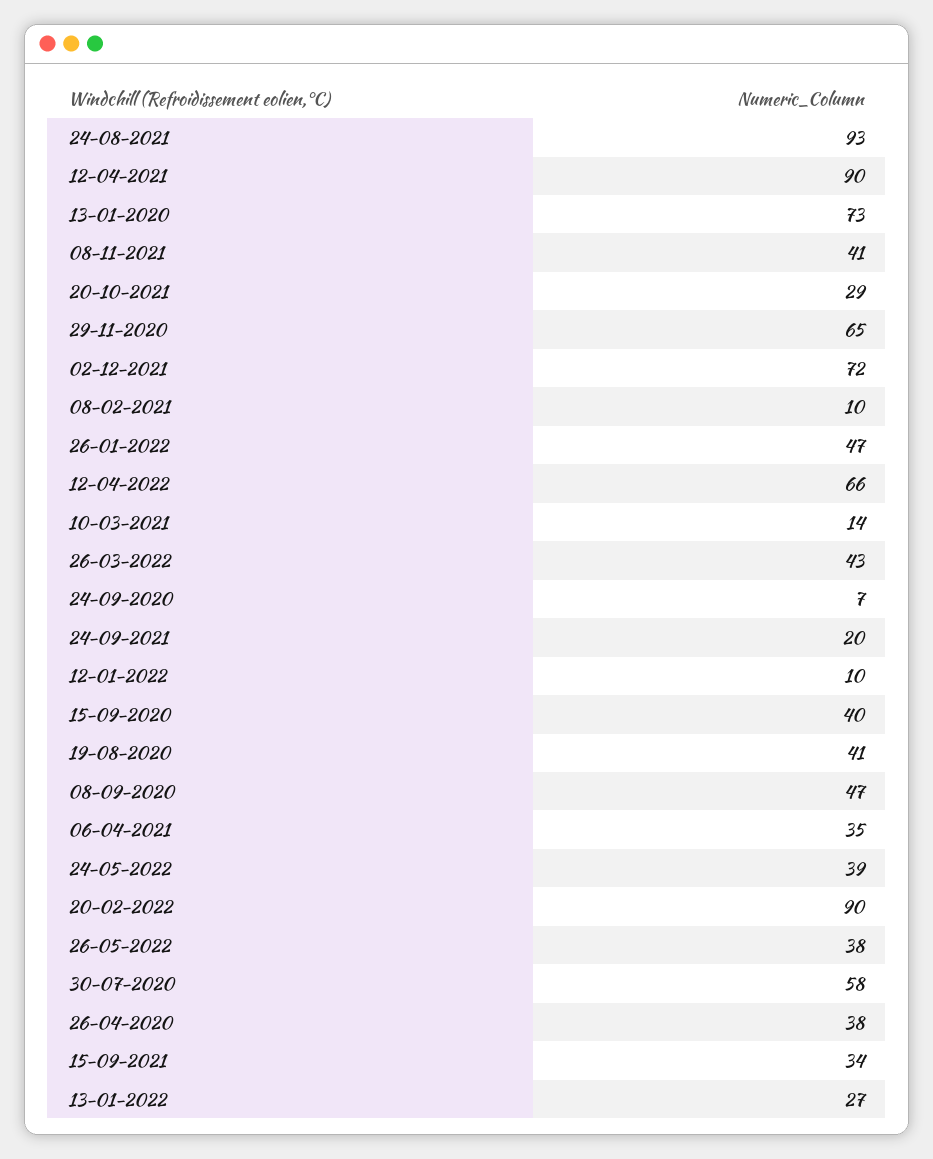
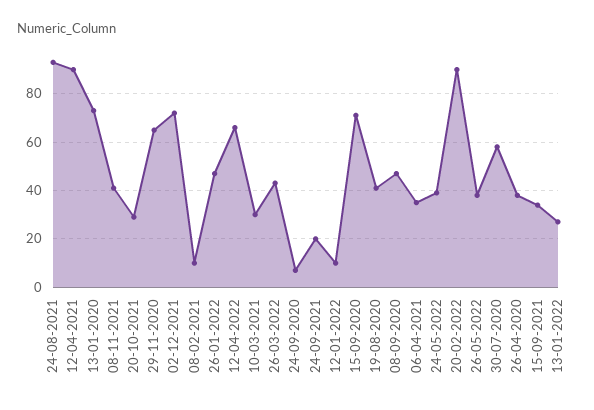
10-03-2021: 14 -> 30
15-09-2020: 40 -> 70

